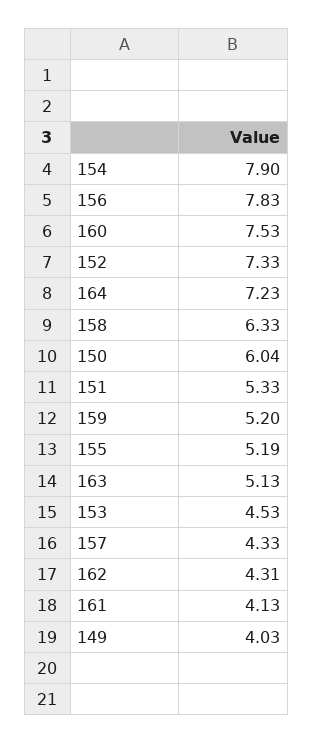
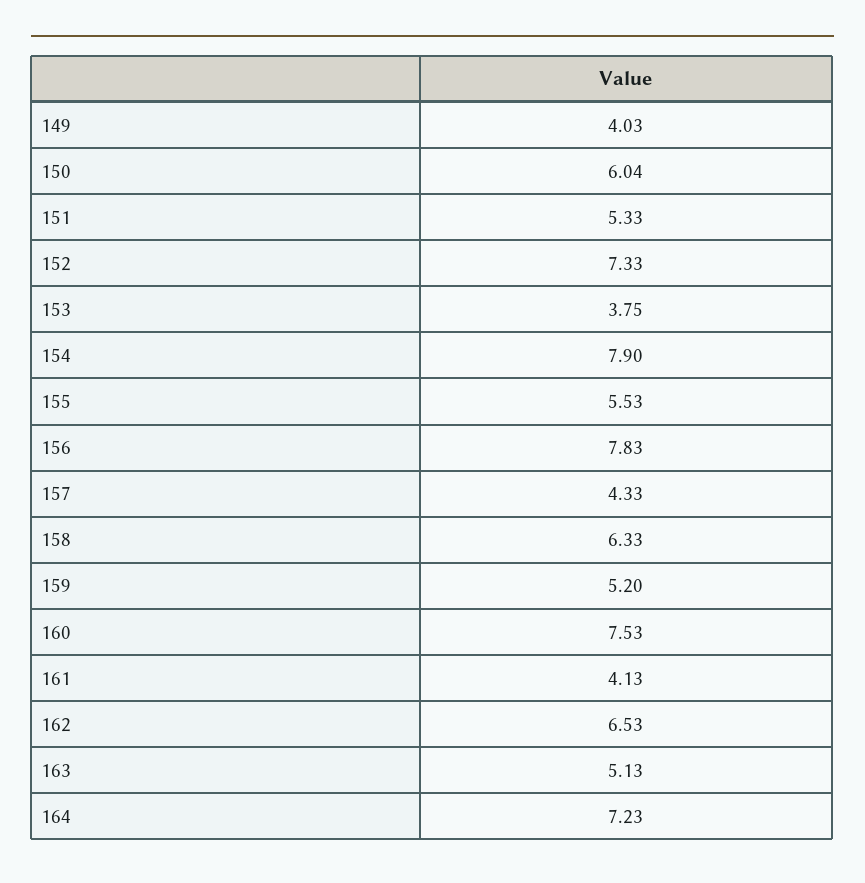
155: 5.19 -> 5.53
153: 4.53 -> 3.75
162: 4.31 -> 6.53

